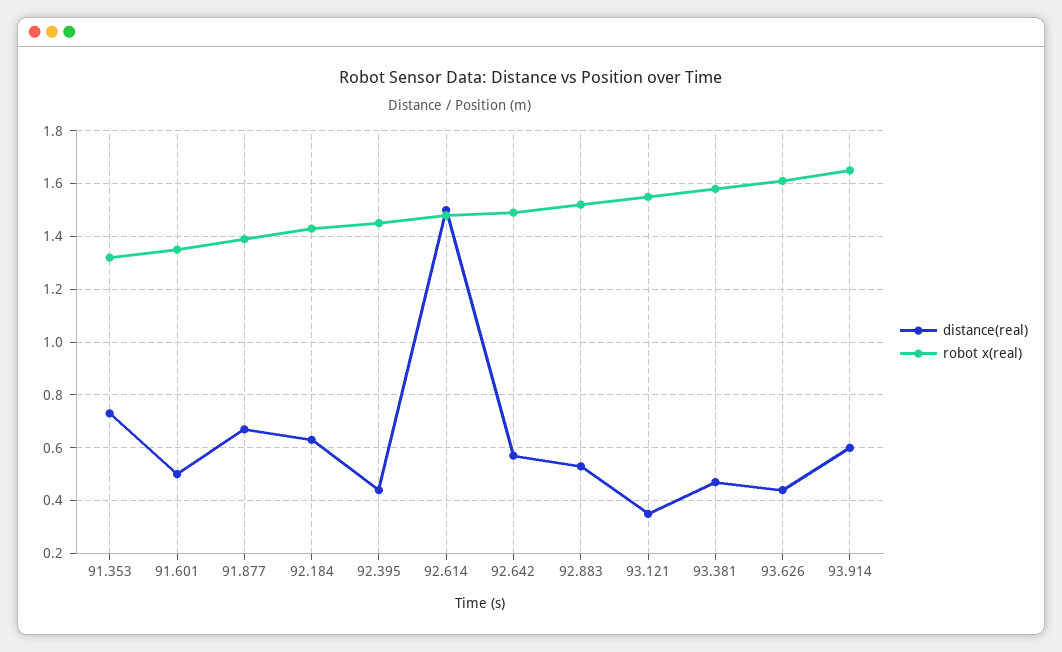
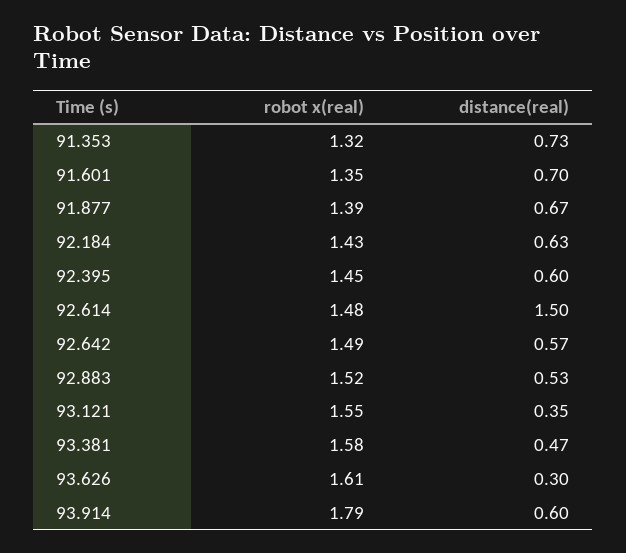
distance(real), 91.601: 0.5 -> 0.7
distance(real), 92.395: 0.45 -> 0.6
distance(real), 93.626: 0.45 -> 0.3
robot x(real), 93.914: 1.65 -> 1.79

